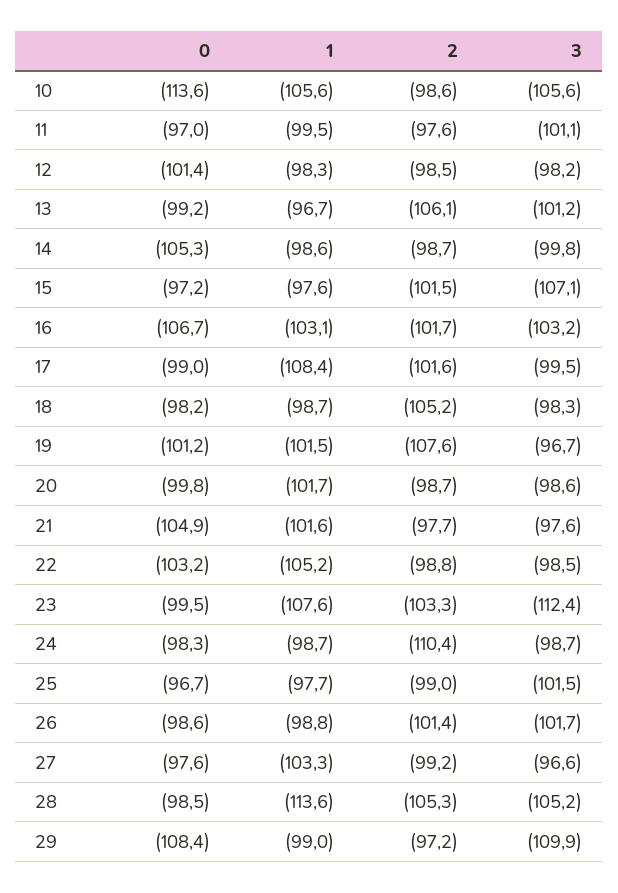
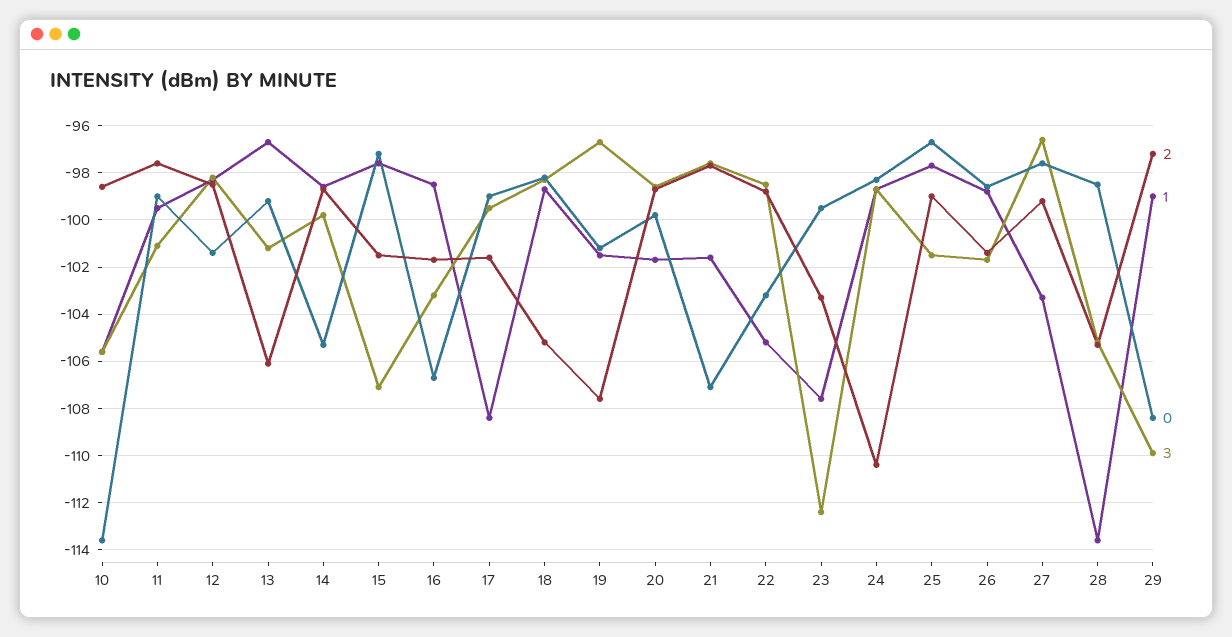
0, 11: -97 -> -99
1, 16: -103.1 -> -98.5
0, 21: -104.9 -> -107

